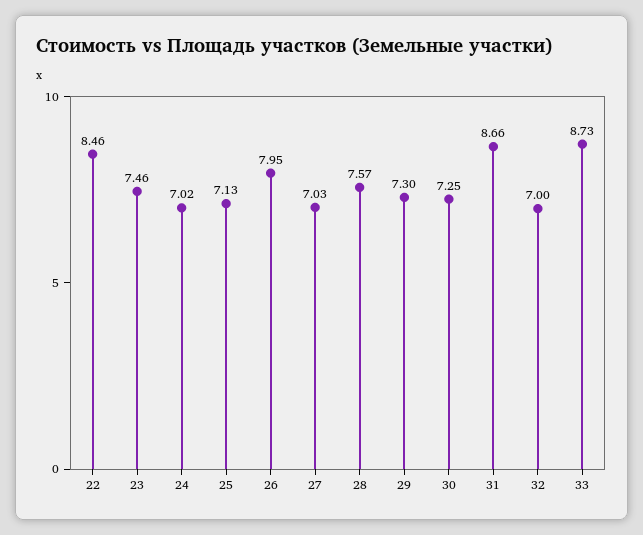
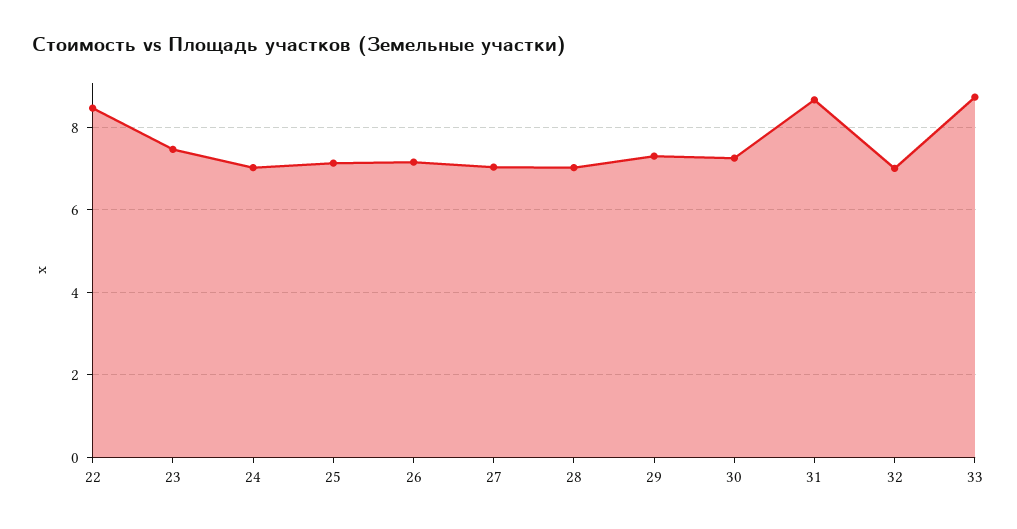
26: 7.95 -> 7.2
28: 7.57 -> 7

